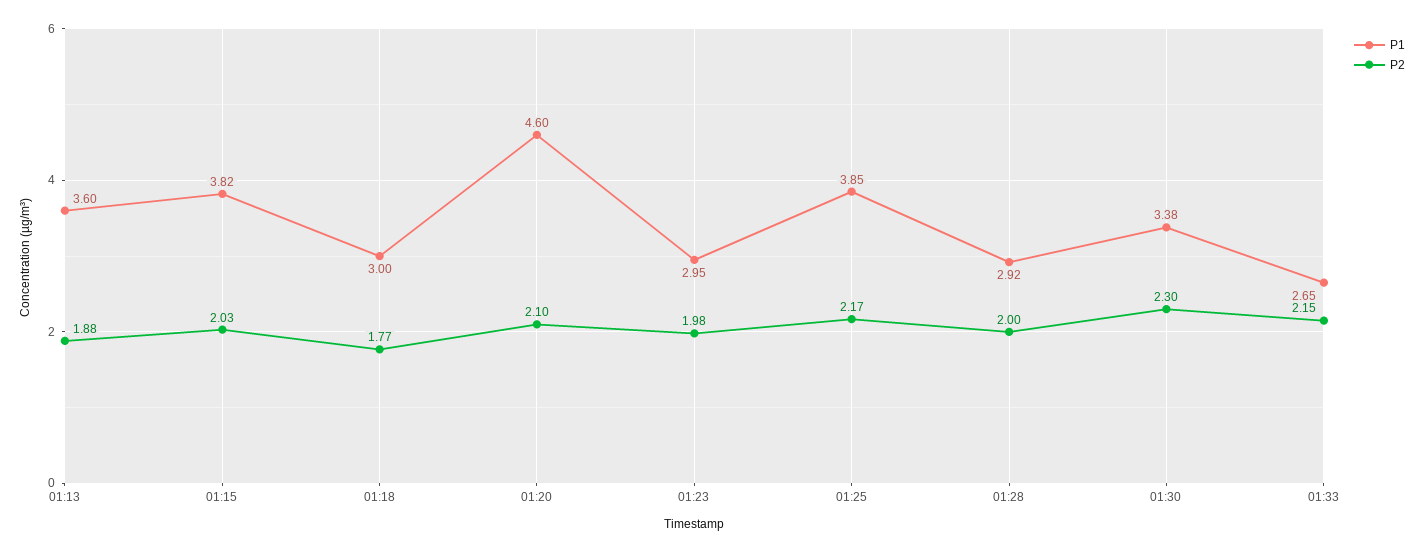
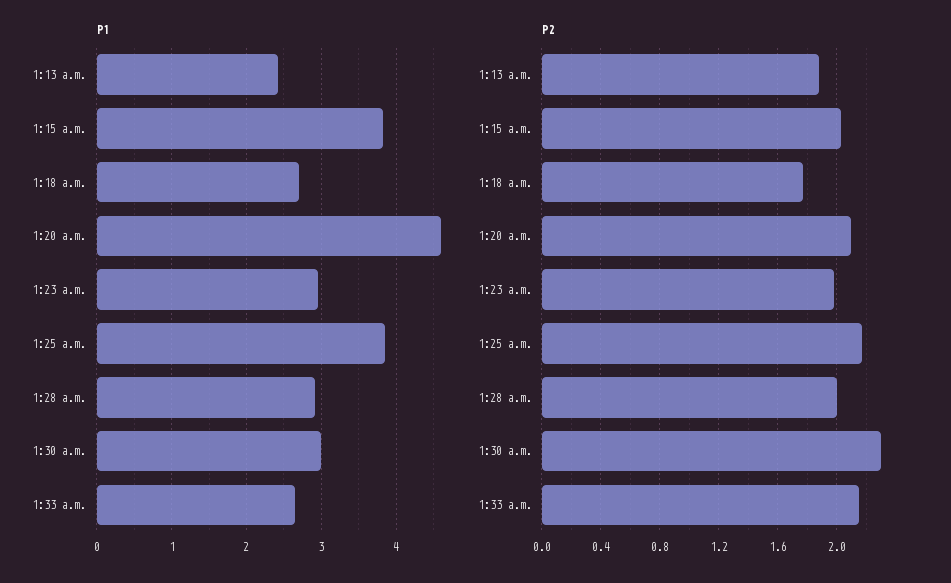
P1, 01:13: 3.6 -> 2.4
P1, 01:18: 3 -> 2.7
P1, 01:30: 3.38 -> 3

